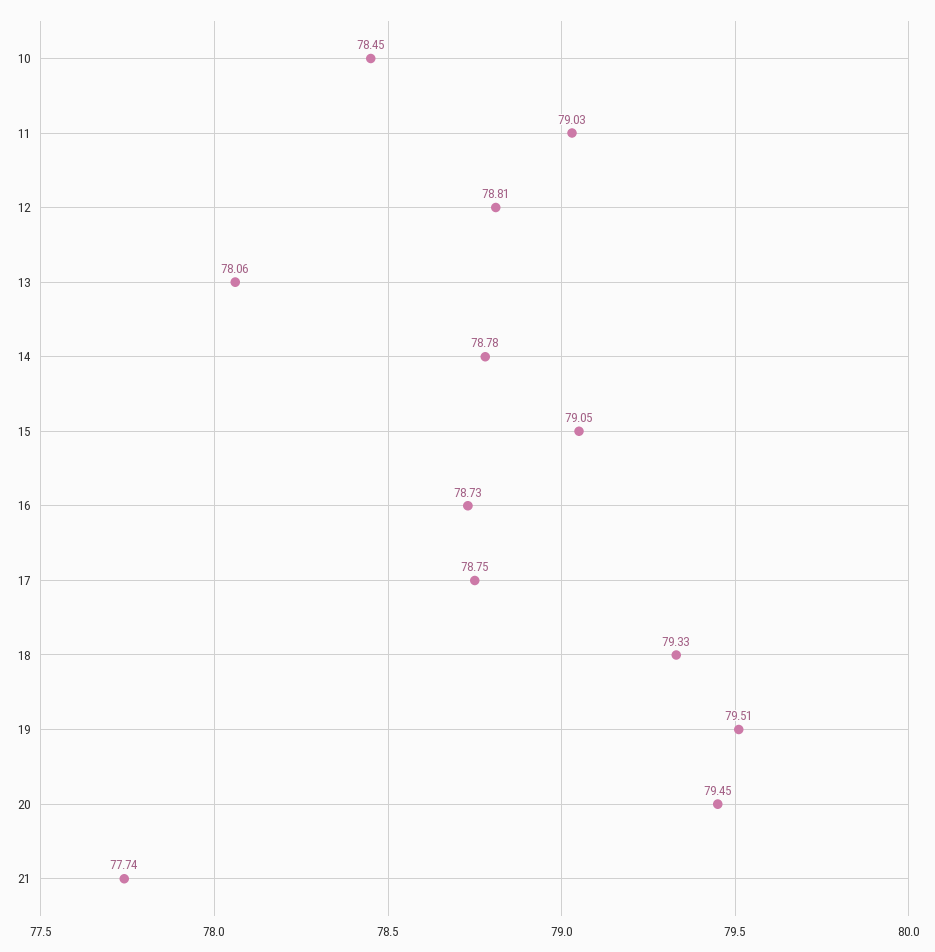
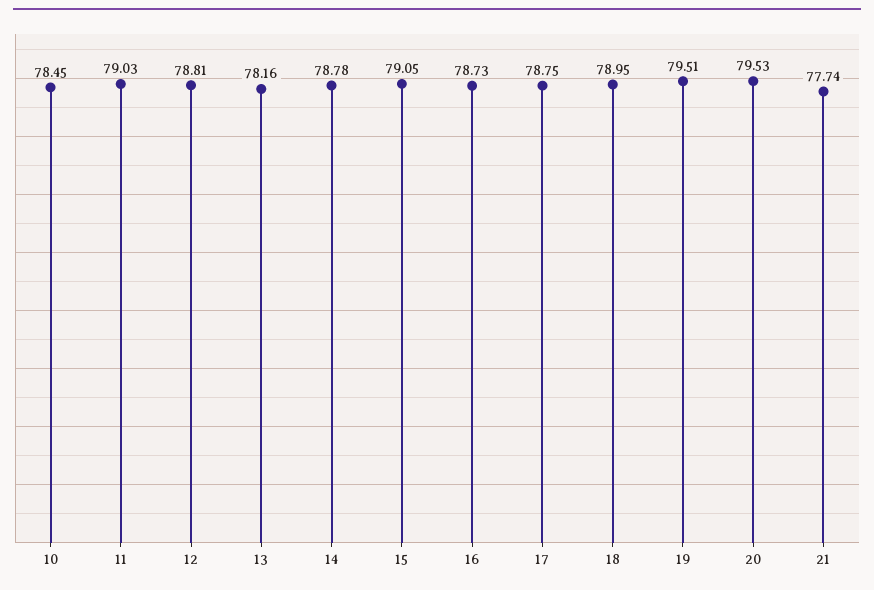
13: 78.06 -> 78.16
18: 79.33 -> 78.95
20: 79.45 -> 79.53

